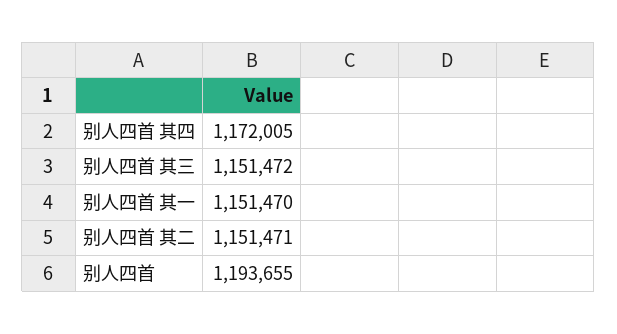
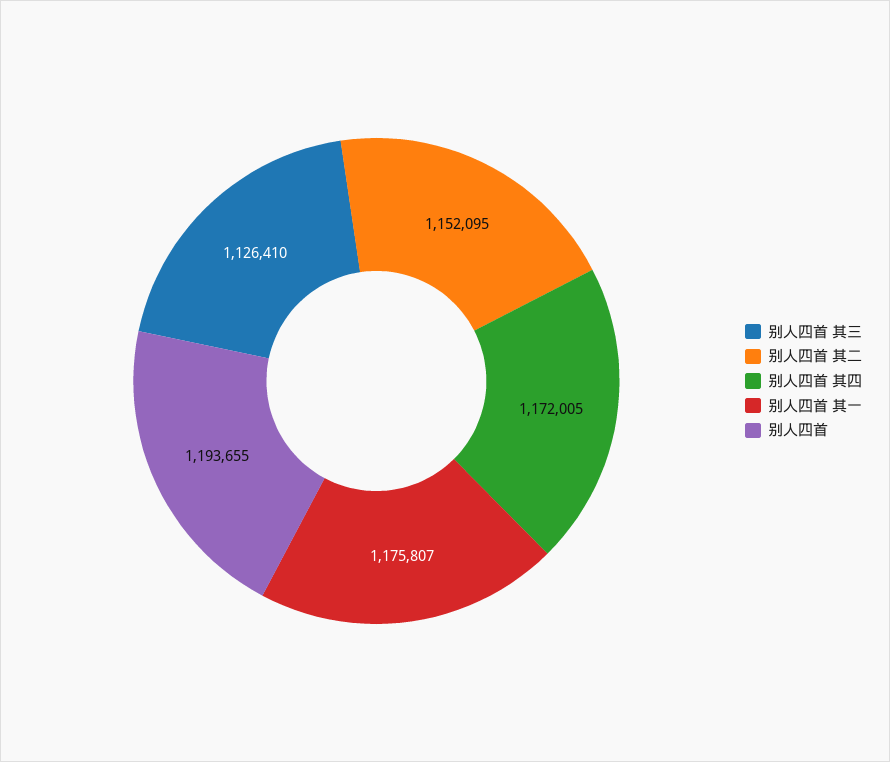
别人四首 其三: 1151472 -> 1126410
别人四首 其一: 1151470 -> 1175807
别人四首 其二: 1151471 -> 1152095

